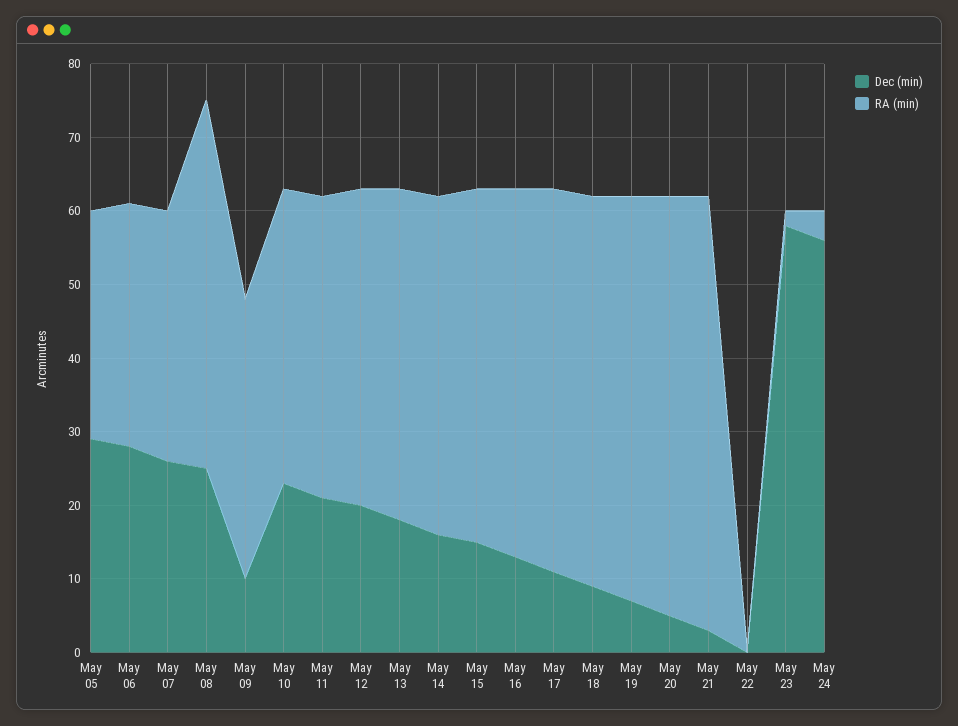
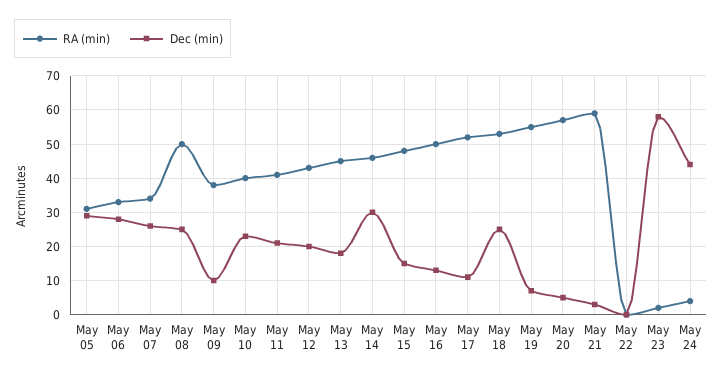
Dec (min), May 14: 15 -> 30
Dec (min), May 18: 10 -> 25
Dec (min), May 24: 55 -> 45

